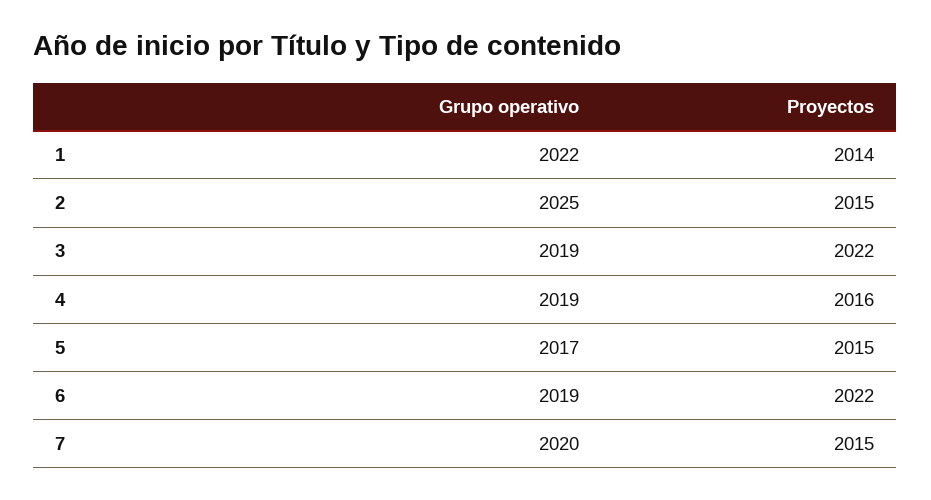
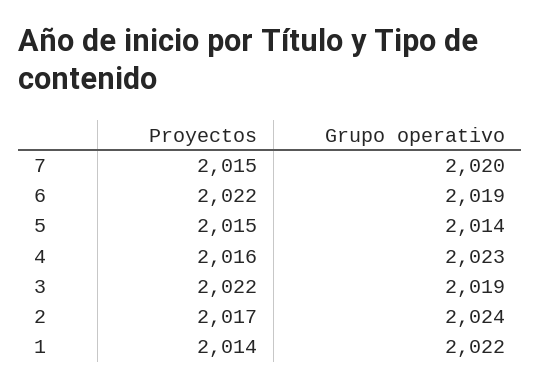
Grupo operativo, 2: 2025 -> 2024
Proyectos, 2: 2015 -> 2017
Grupo operativo, 4: 2019 -> 2023
Grupo operativo, 5: 2017 -> 2014

